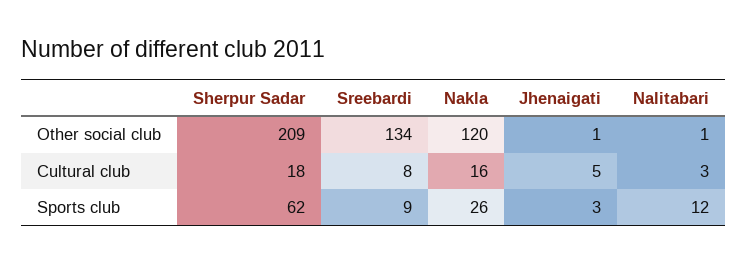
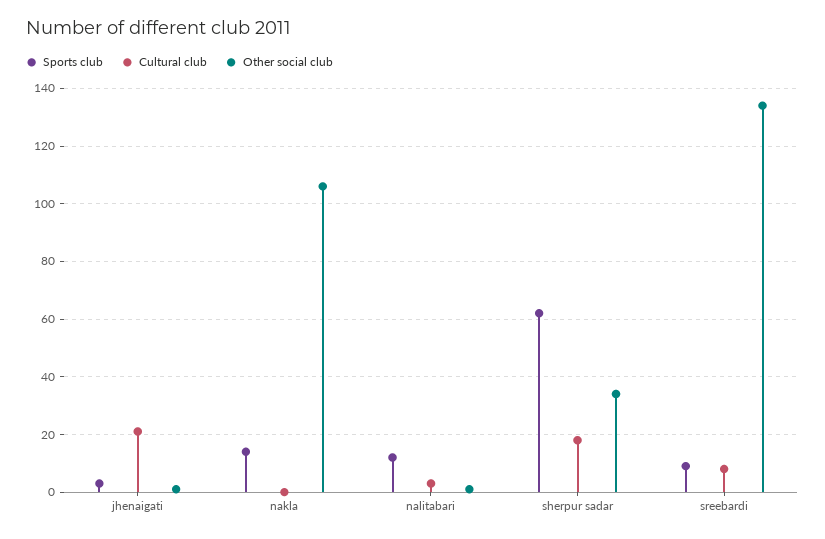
Other social club, Sherpur Sadar: 209 -> 35
Other social club, Nakla: 120 -> 105
Cultural club, Nakla: 16 -> 0
Cultural club, Jhenaigati: 5 -> 20
Sports club, Nakla: 26 -> 15

